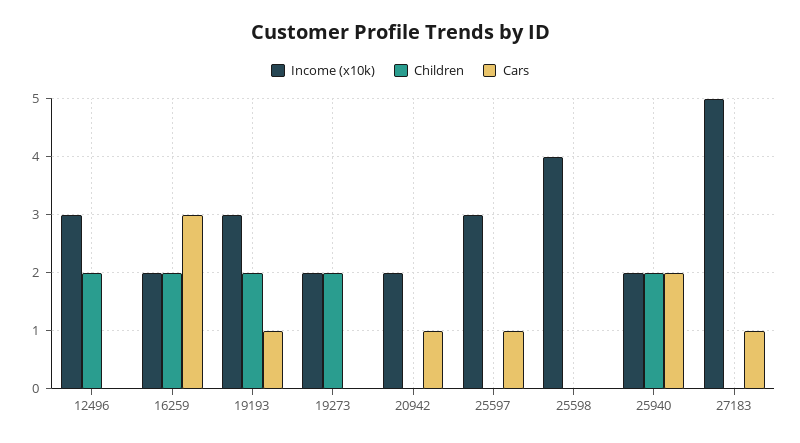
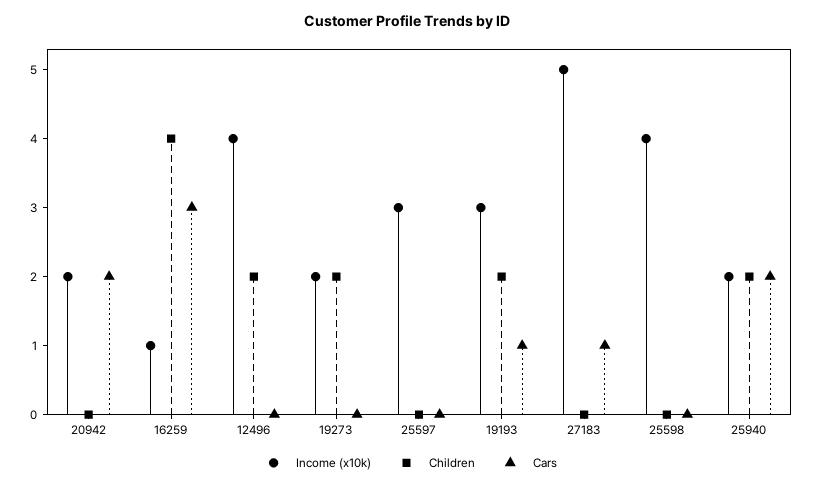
Income (x10k), 12496: 3 -> 4
Income (x10k), 16259: 2 -> 1
Children, 16259: 2 -> 4
Cars, 20942: 1 -> 2
Cars, 25597: 1 -> 0

